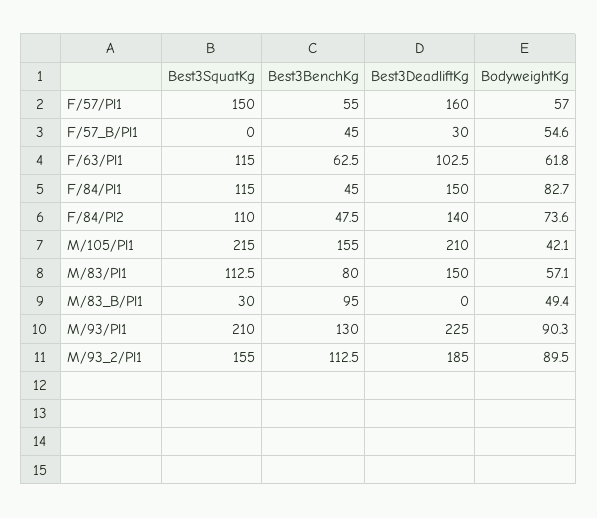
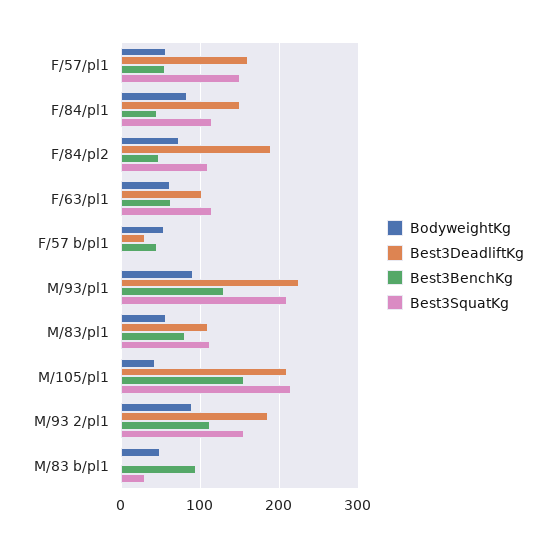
Best3DeadliftKg, F/84/Pl2: 140 -> 190
Best3DeadliftKg, M/83/Pl1: 150 -> 110

